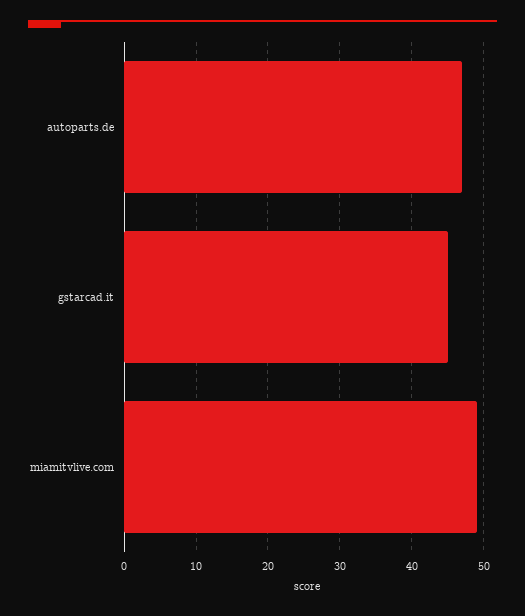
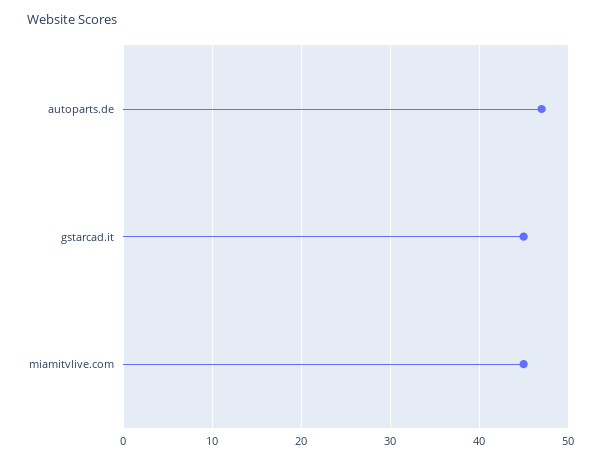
miamitvlive.com: 49 -> 45

